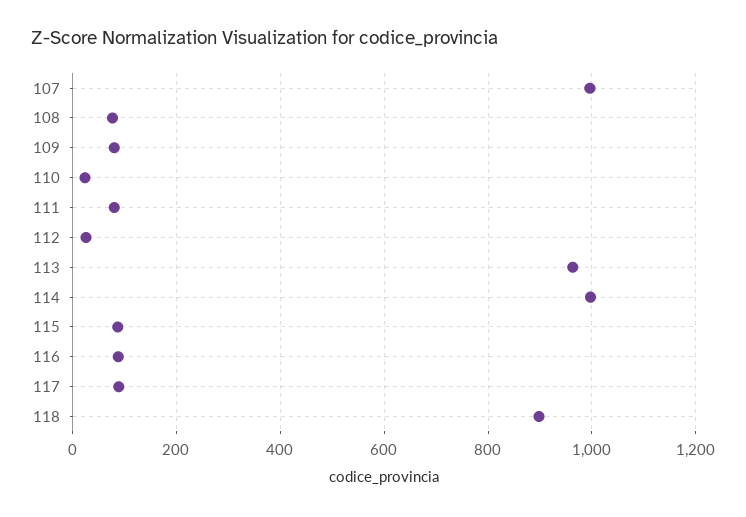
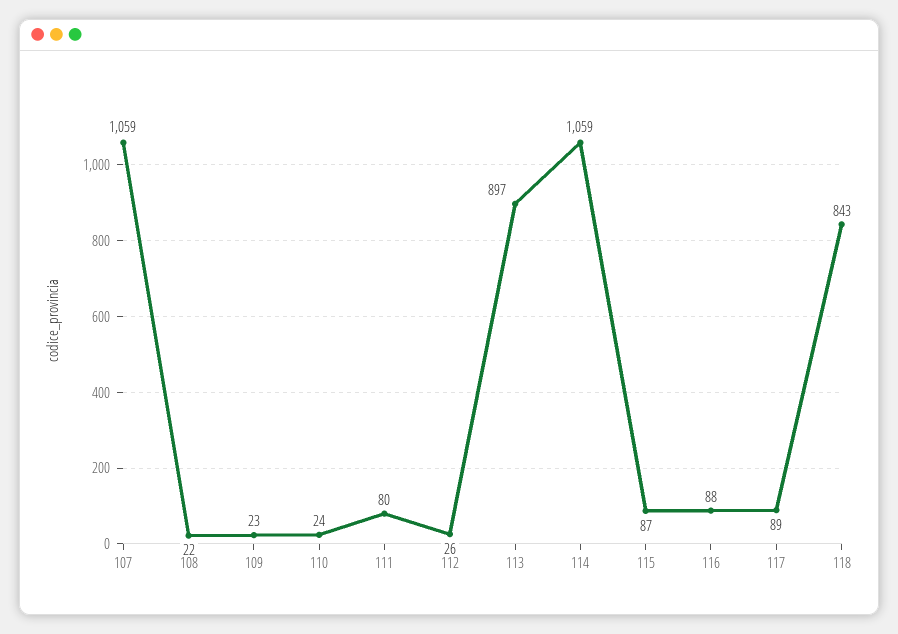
107: 1000 -> 1059
108: 80 -> 22
109: 80 -> 23
113: 960 -> 897
114: 1000 -> 1059
118: 900 -> 843

